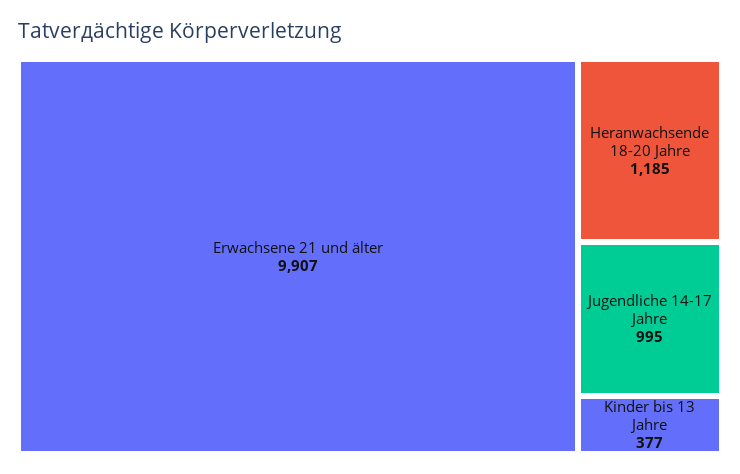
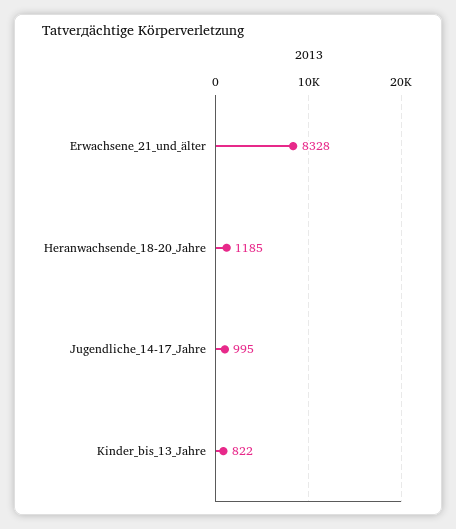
Erwachsene 21 und älter: 9907 -> 8328
Kinder bis 13 Jahre: 377 -> 822

